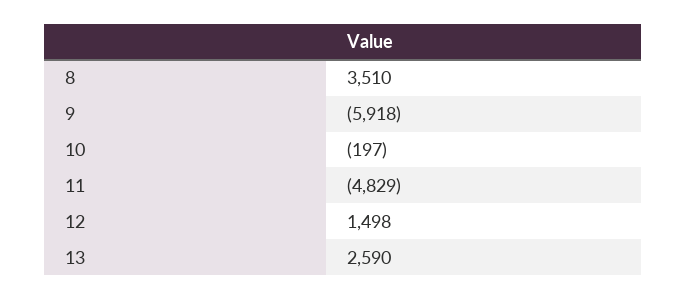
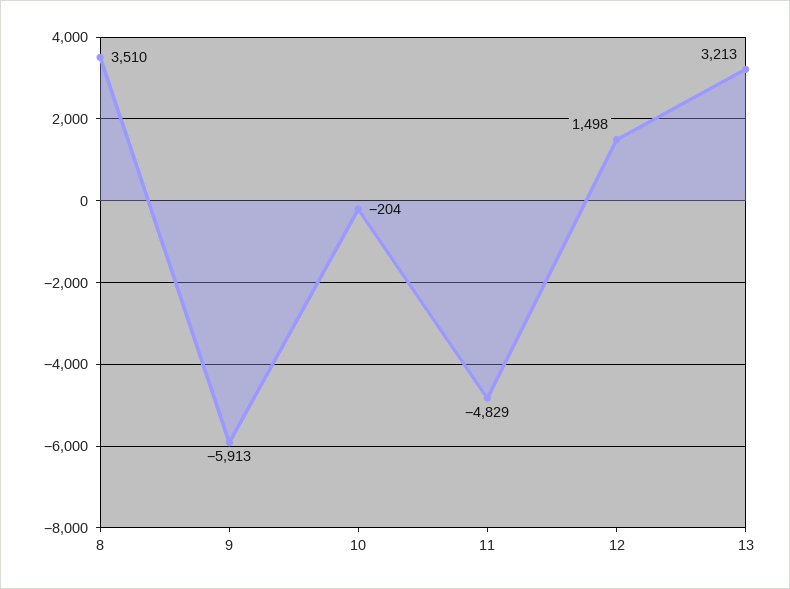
9: -5918 -> -5913
10: -197 -> -204
13: 2590 -> 3213

